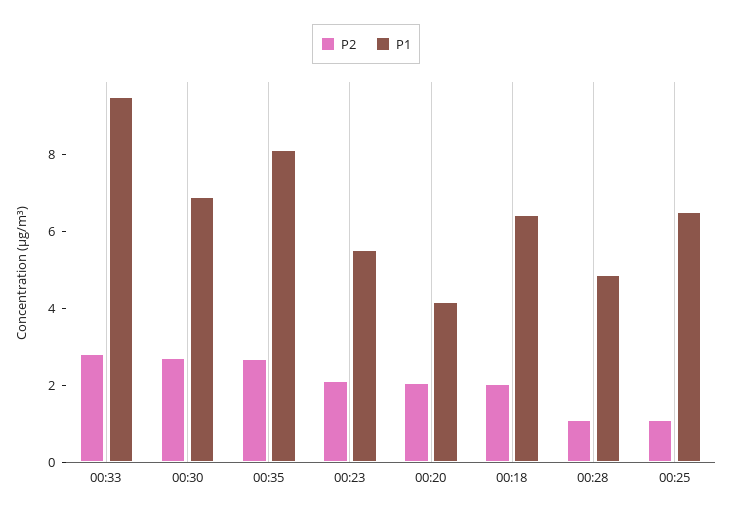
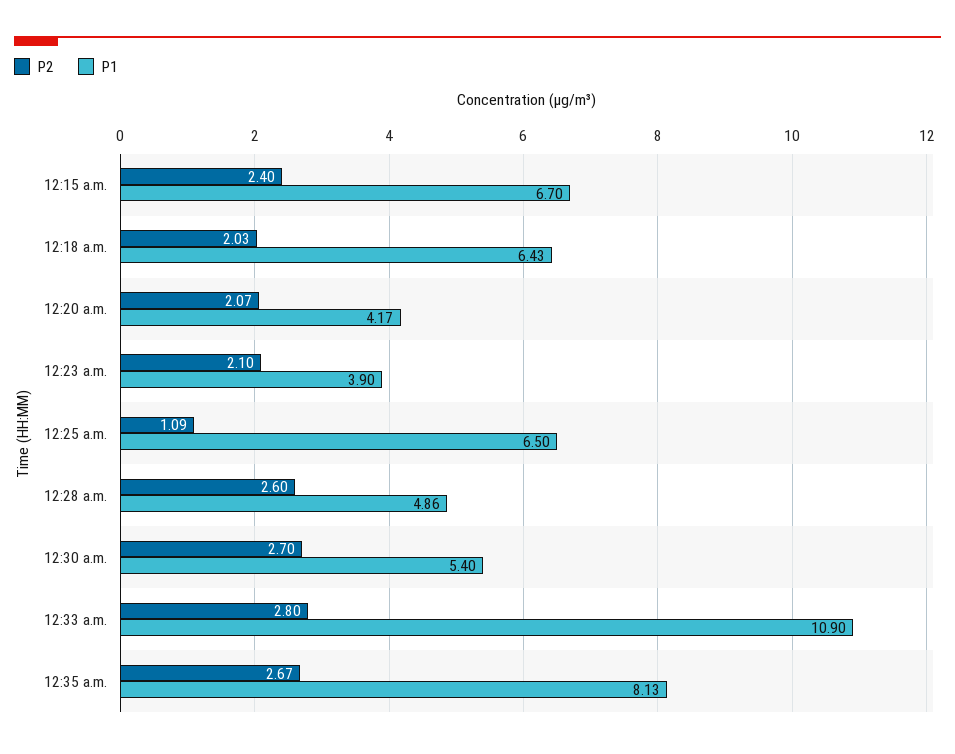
P1, 00:33: 9.5 -> 10.9
P1, 00:30: 7 -> 5.4
P1, 00:23: 5.5 -> 3.9
P2, 00:28: 1 -> 2.6
P2, 12:15 a.m.: none -> 2.4
P1, 12:15 a.m.: none -> 6.7

